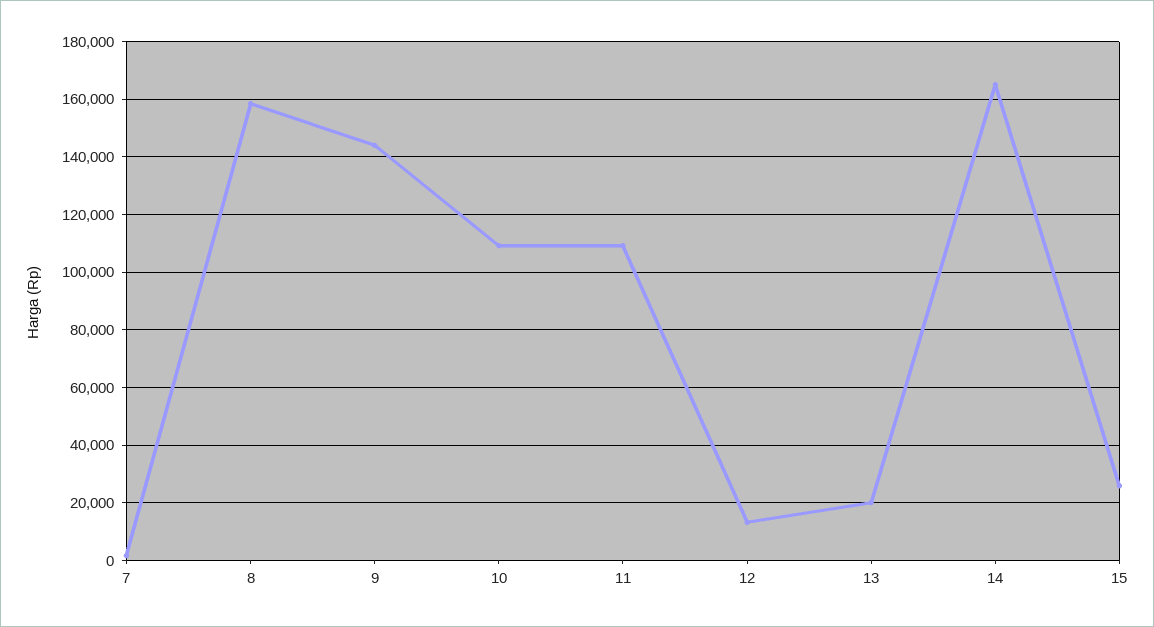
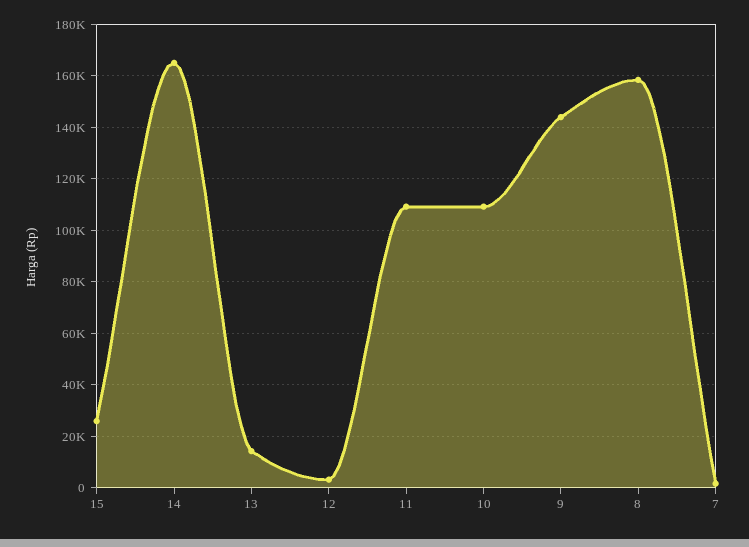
12: 12500 -> 2500
13: 20000 -> 15000

